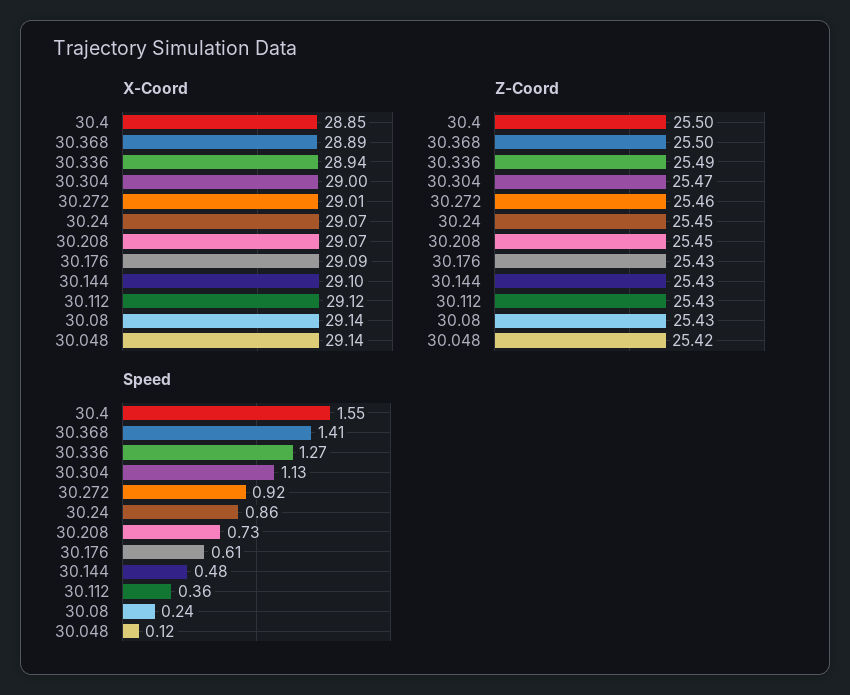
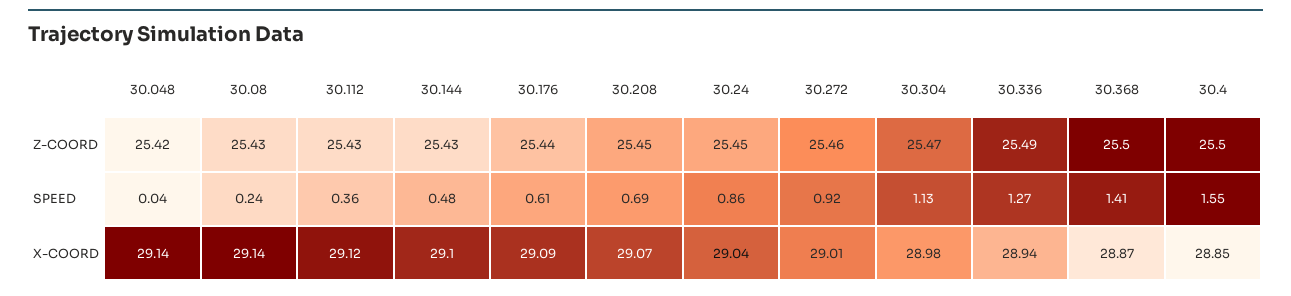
X-Coord, 30.368: 28.89 -> 28.87
X-Coord, 30.304: 29 -> 28.98
X-Coord, 30.24: 29.07 -> 29.04
Z-Coord, 30.176: 25.43 -> 25.44
Speed, 30.208: 0.73 -> 0.69
Speed, 30.048: 0.12 -> 0.04

